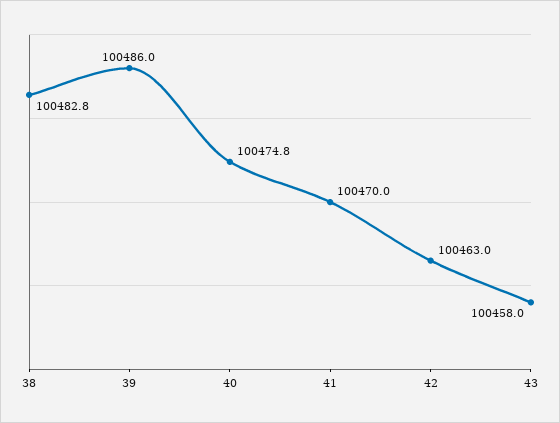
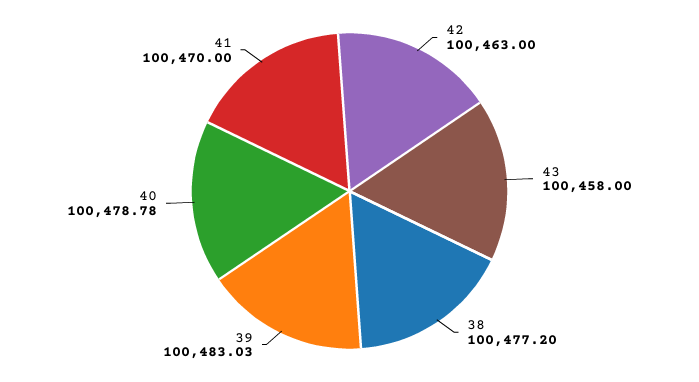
38: 100482.8 -> 100477.2
39: 100486 -> 100483.03
40: 100474.8 -> 100478.78

